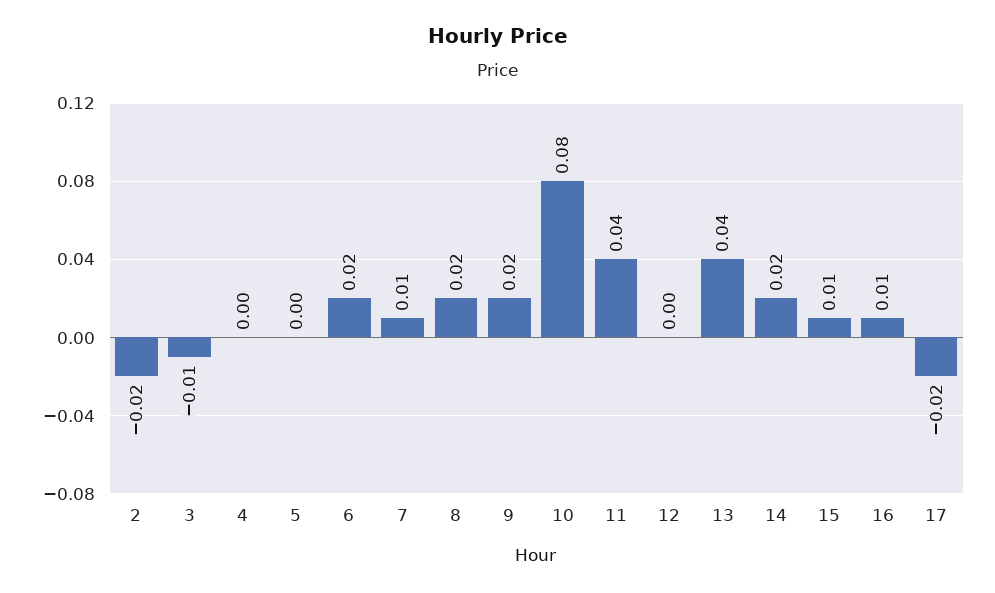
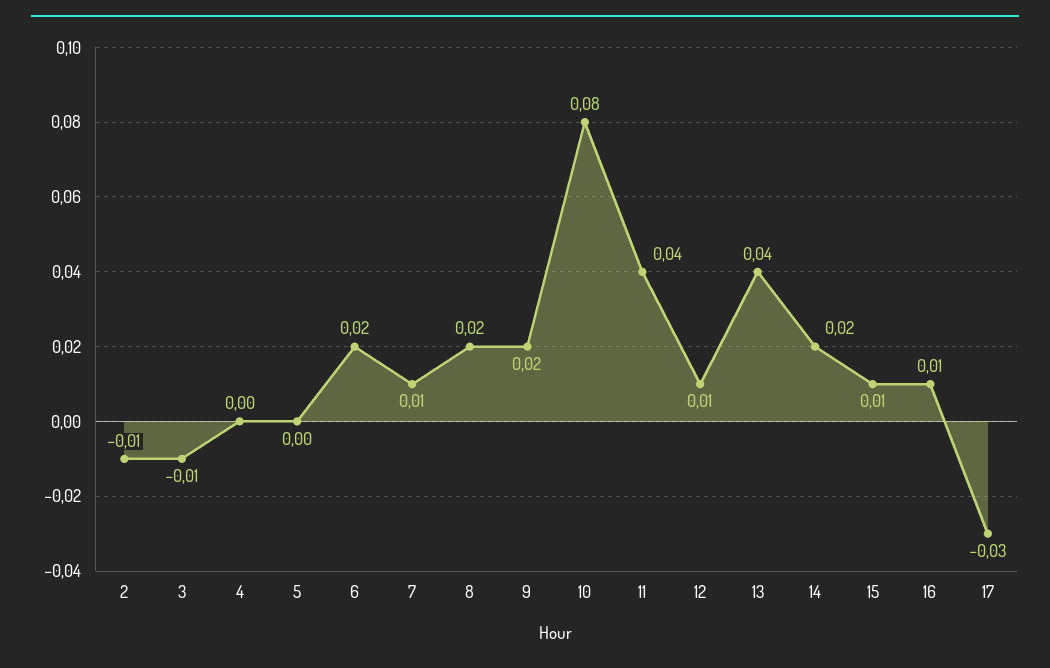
2: -0.02 -> -0.01
12: 0 -> 0.01
17: -0.02 -> -0.03

